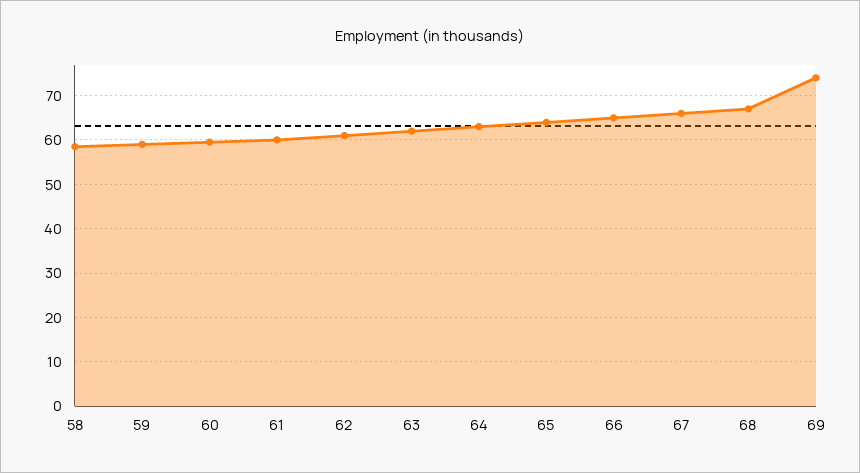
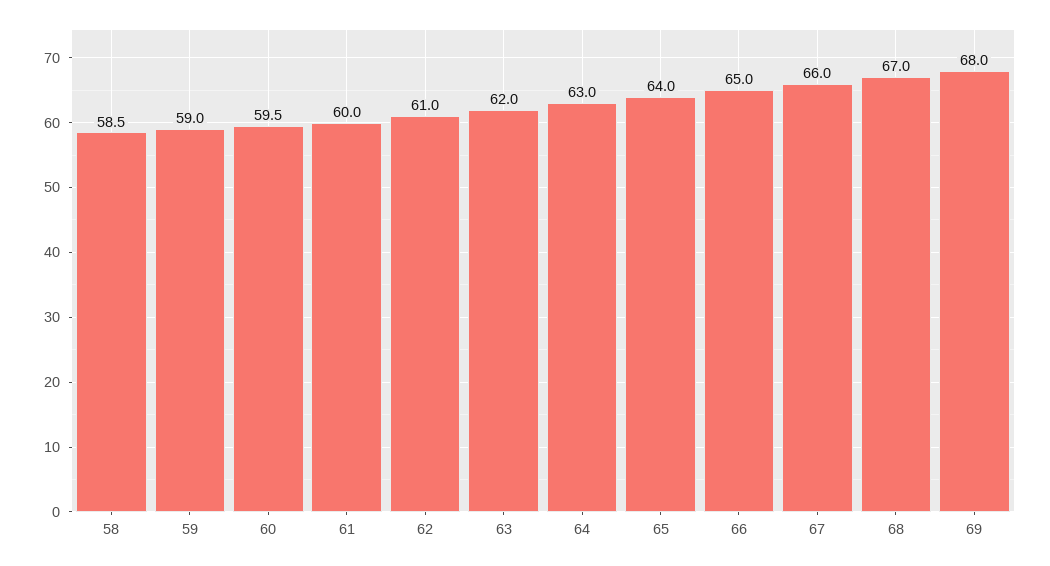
69: 74 -> 68

